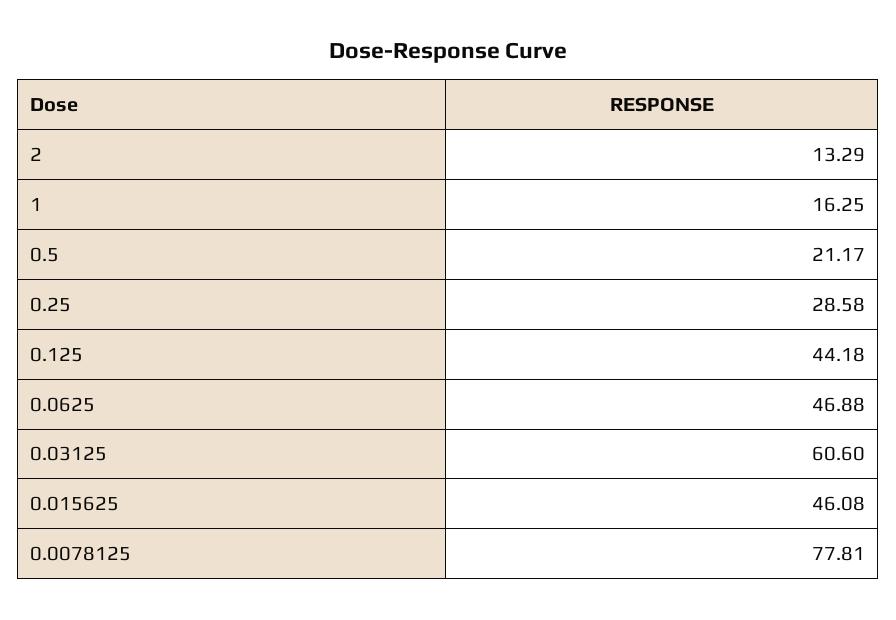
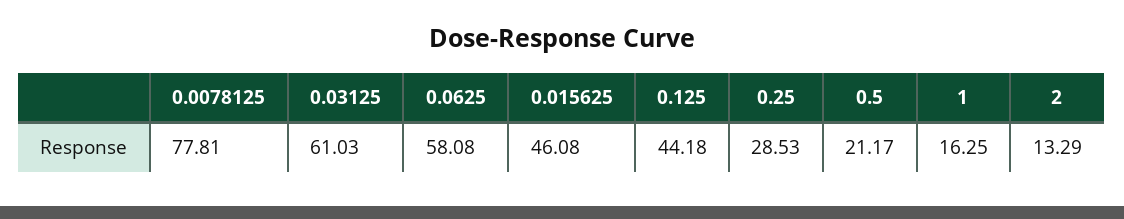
0.25: 28.58 -> 28.53
0.0625: 46.88 -> 58.08
0.03125: 60.6 -> 61.03

